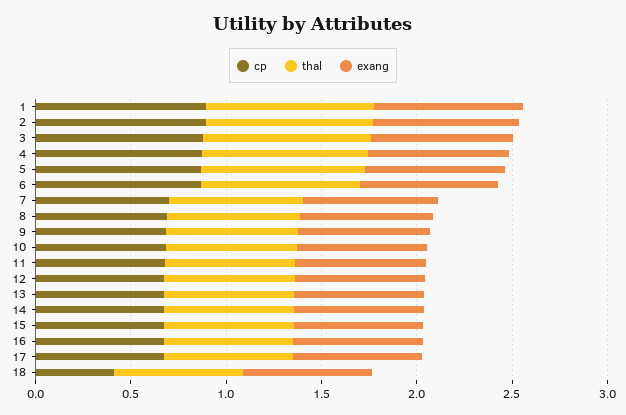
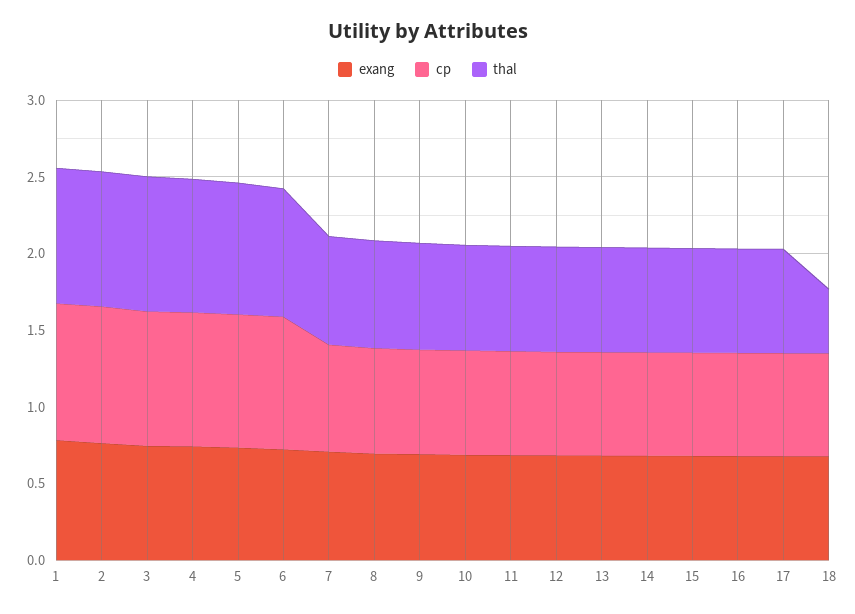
cp, 18: 0.4 -> 0.7
thal, 18: 0.7 -> 0.4

